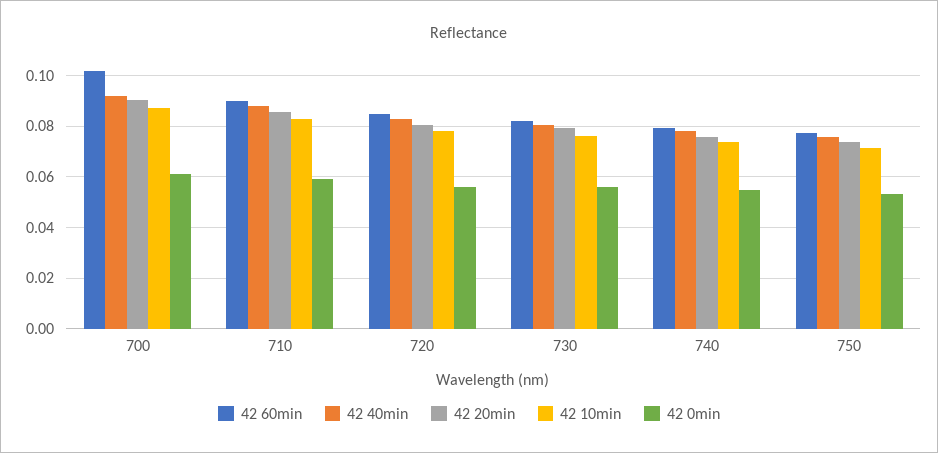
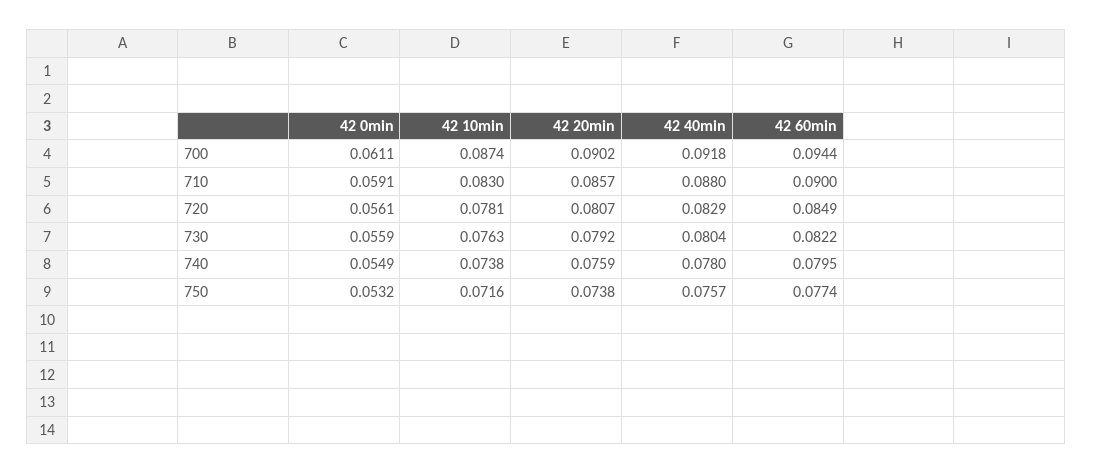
42 60min, 700: 0.1025 -> 0.0944

